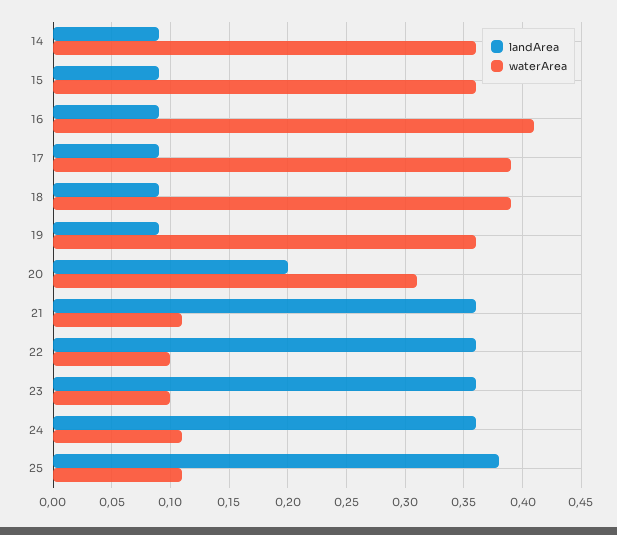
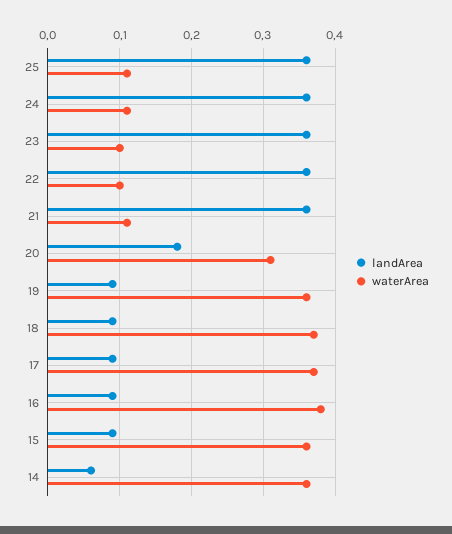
landArea, 14: 0.09 -> 0.06
waterArea, 16: 0.41 -> 0.38
waterArea, 17: 0.39 -> 0.37
waterArea, 18: 0.39 -> 0.37
landArea, 20: 0.2 -> 0.18
landArea, 25: 0.38 -> 0.36

